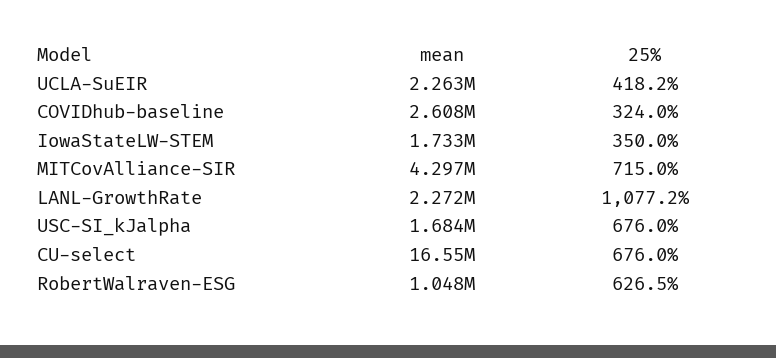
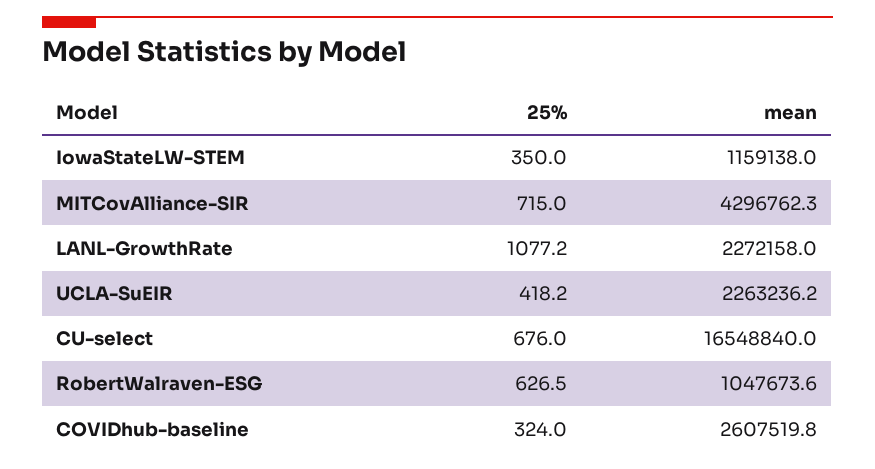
mean, IowaStateLW-STEM: 1733000 -> 1159138
mean, USC-SI_kJalpha: 1684000 -> none
25%, USC-SI_kJalpha: 676 -> none

